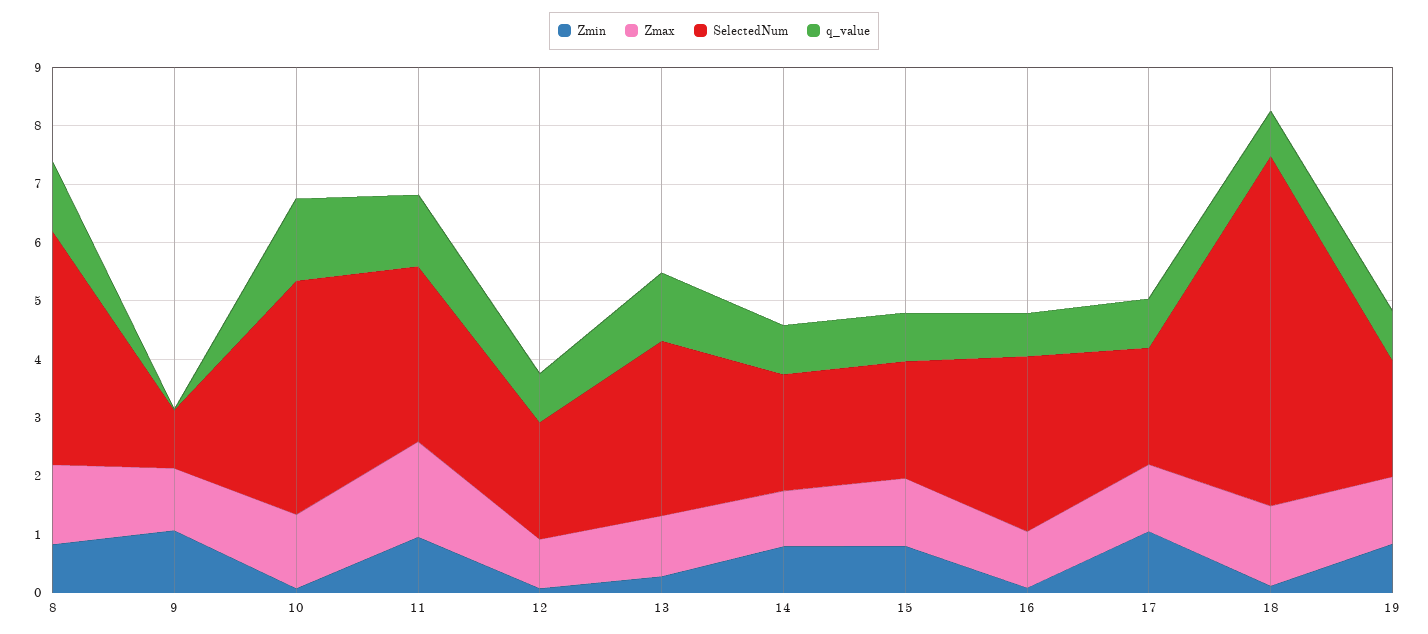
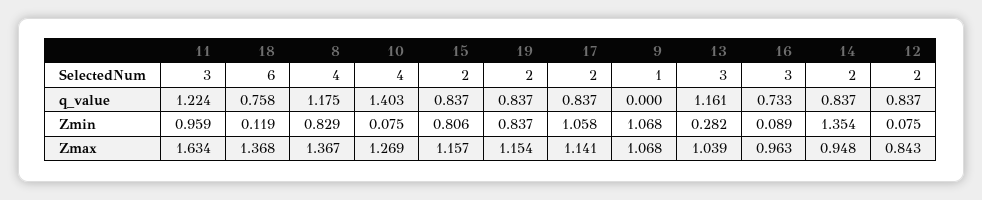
Zmin, 14: 0.8 -> 1.354

